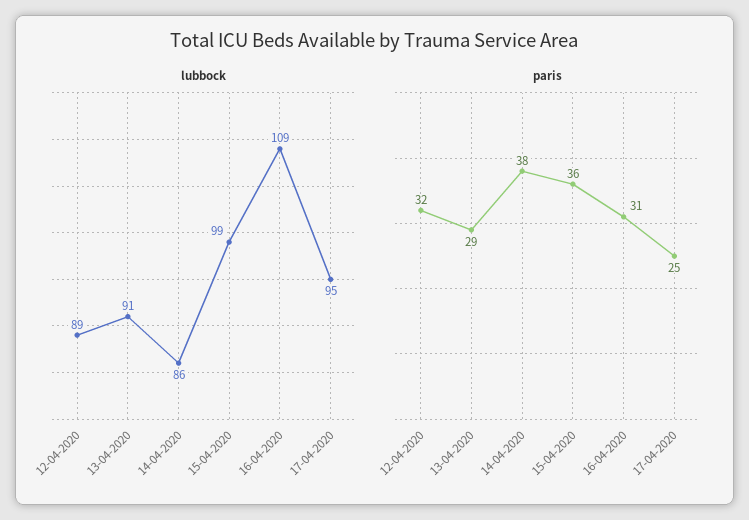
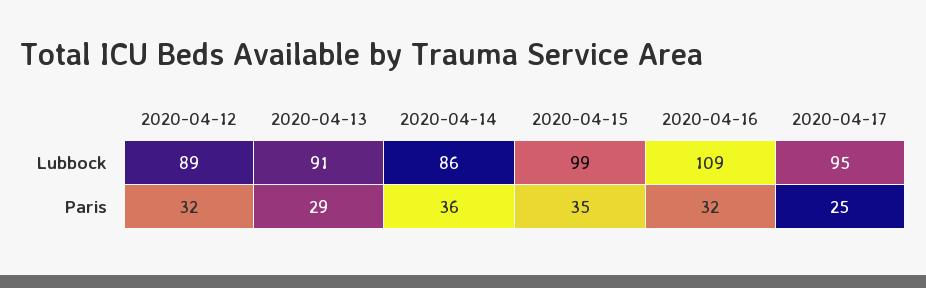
paris, 14-04-2020: 38 -> 36
paris, 15-04-2020: 36 -> 35
paris, 16-04-2020: 31 -> 32

